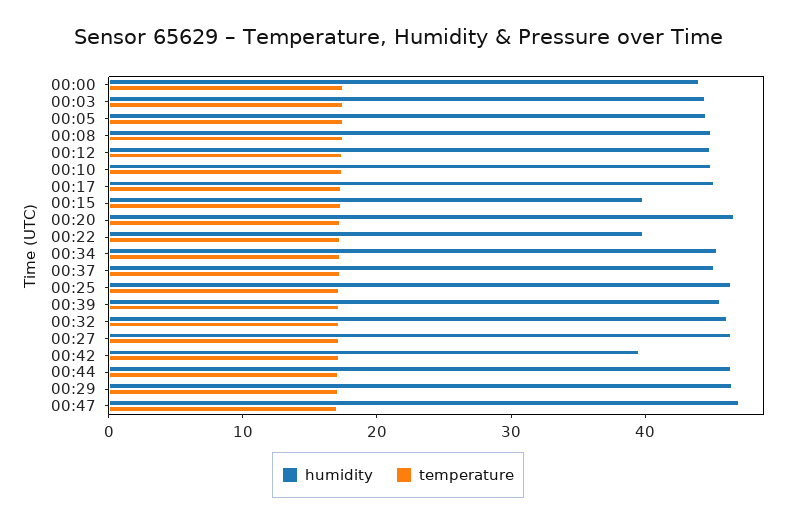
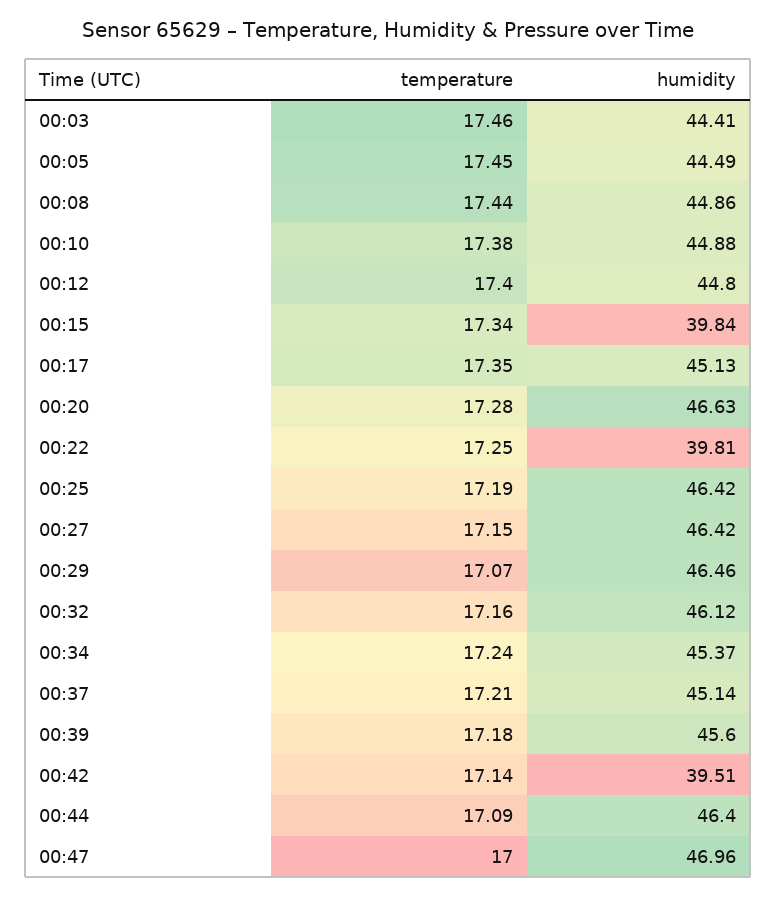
humidity, 00:00: 44 -> none
temperature, 00:00: 18 -> none

